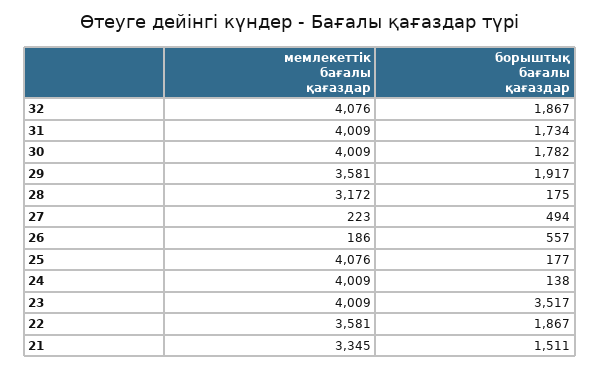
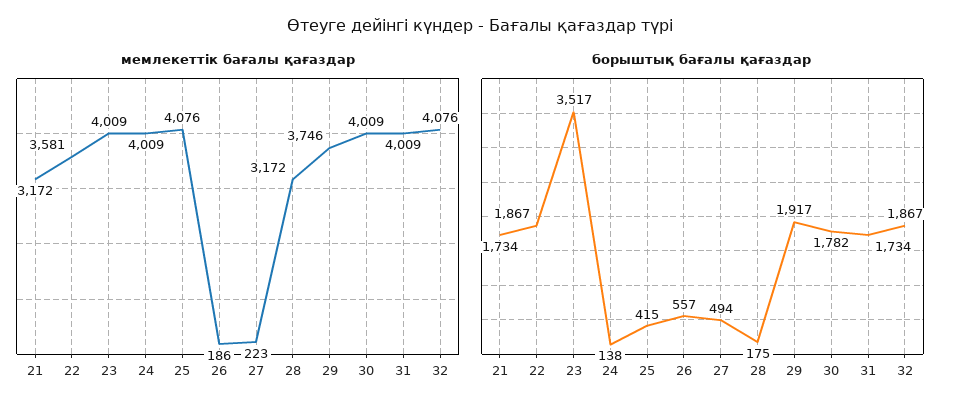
мемлекеттік бағалы қағаздар, 29: 3581 -> 3746
борыштық бағалы қағаздар, 25: 177 -> 415
мемлекеттік бағалы қағаздар, 21: 3345 -> 3172
борыштық бағалы қағаздар, 21: 1511 -> 1734

